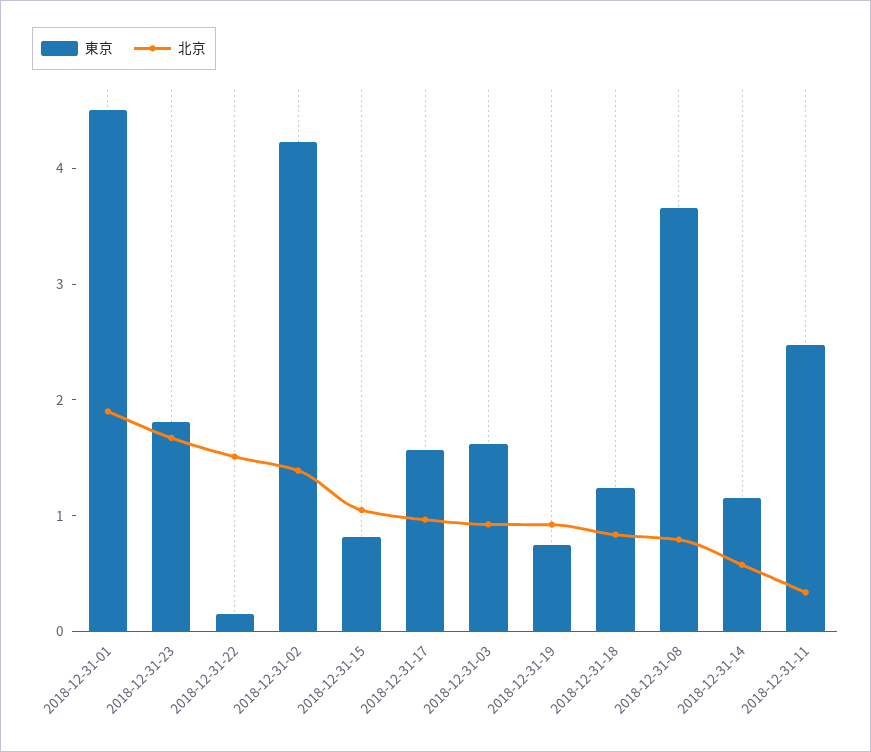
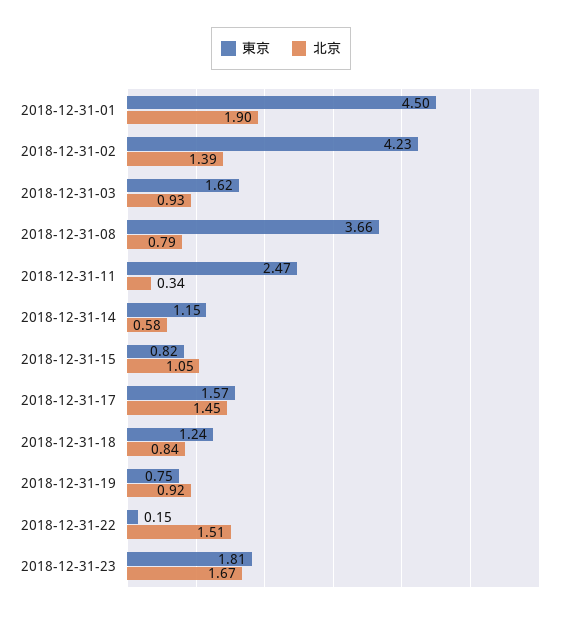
北京, 2018-12-31-17: 1 -> 1.45

